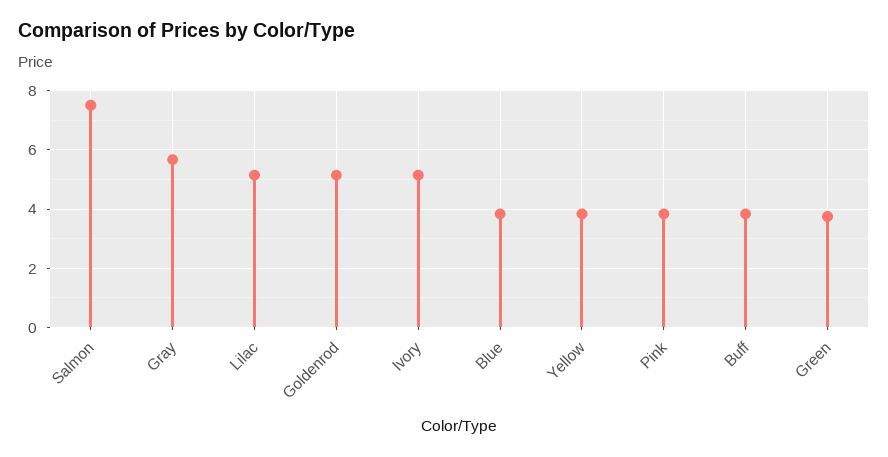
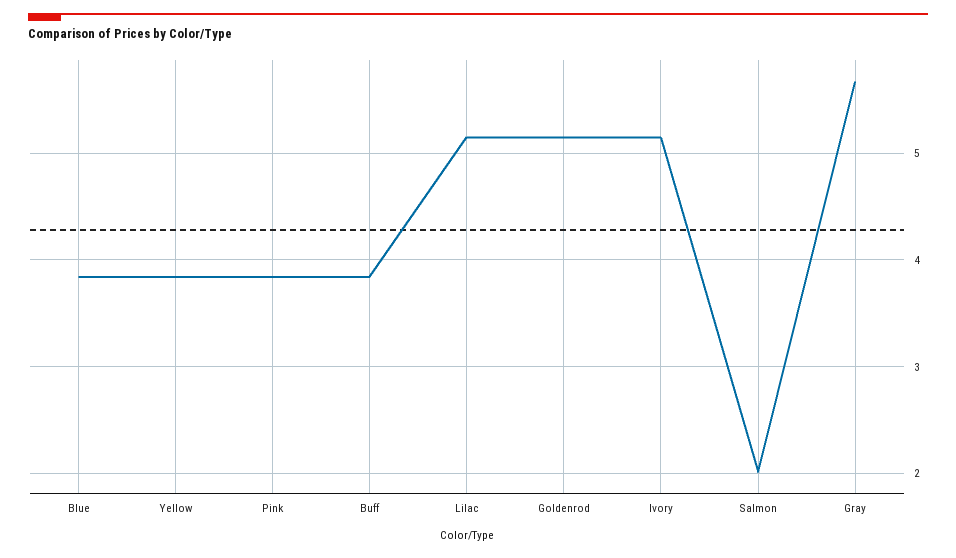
Salmon: 7.5 -> 2
Green: 3.75 -> none

